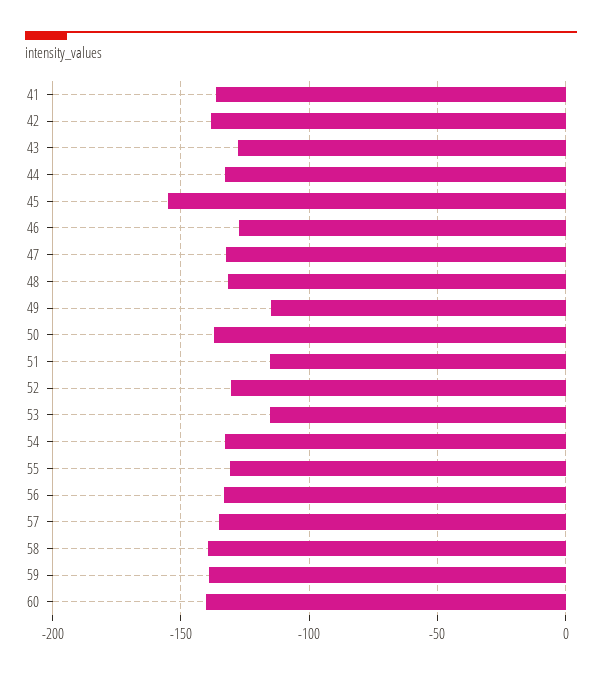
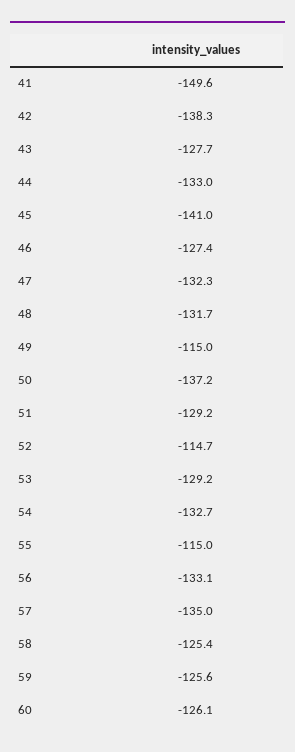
41: -135 -> -149.6
45: -155 -> -141
51: -115 -> -129.2
52: -130 -> -114.7
53: -115 -> -129.2
55: -130 -> -115
58: -140 -> -125.4
59: -140 -> -125.6
60: -140 -> -126.1

